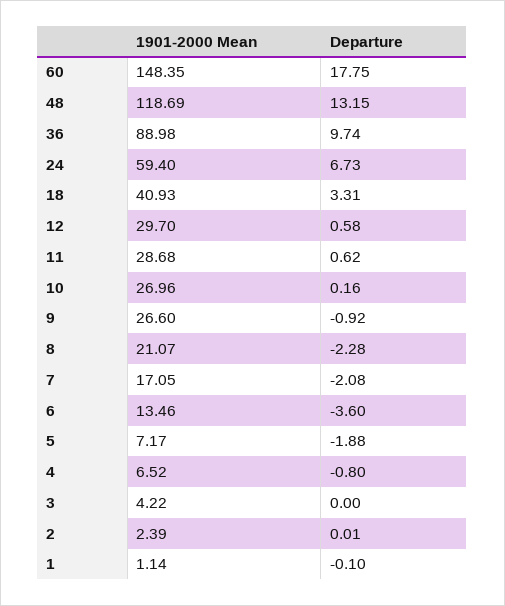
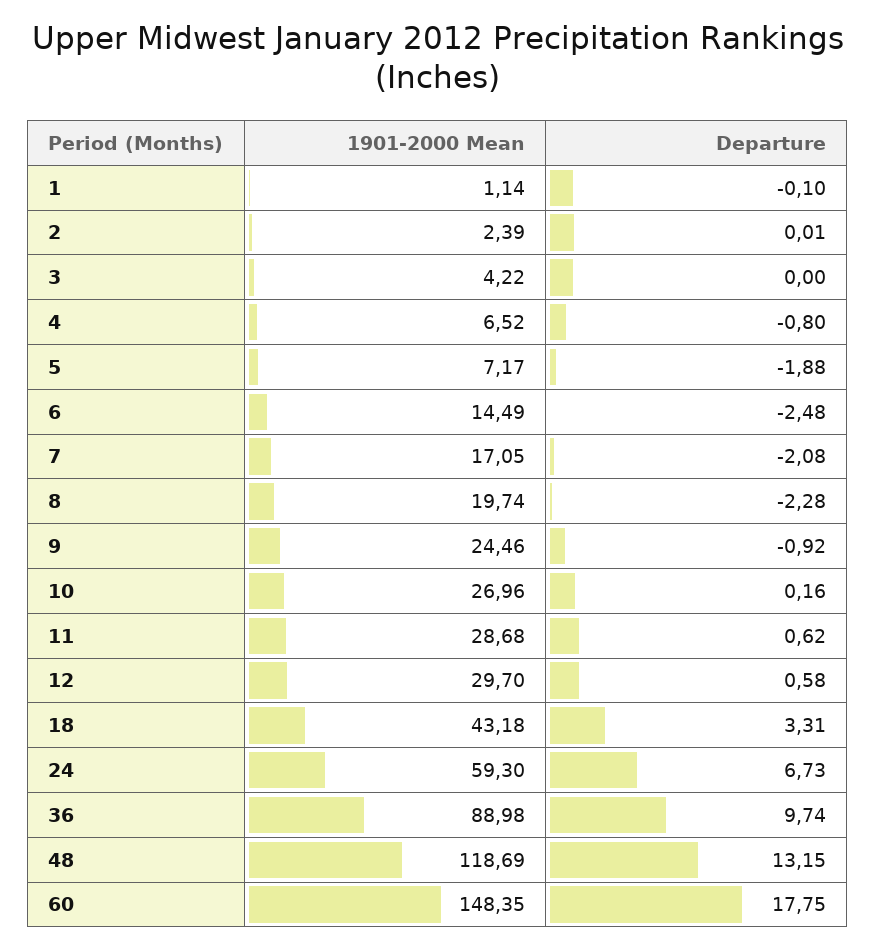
1901-2000 Mean, 24: 59.4 -> 59.3
1901-2000 Mean, 18: 40.93 -> 43.18
1901-2000 Mean, 9: 26.6 -> 24.46
1901-2000 Mean, 8: 21.07 -> 19.74
1901-2000 Mean, 6: 13.46 -> 14.49
Departure, 6: -3.6 -> -2.48

